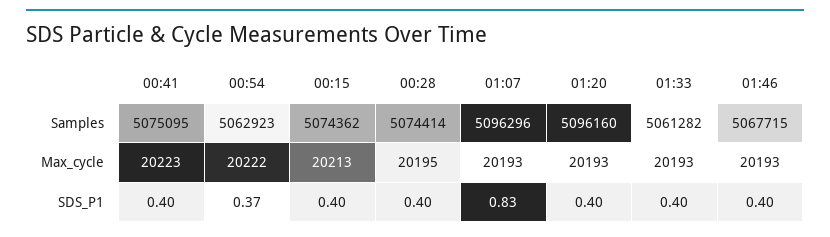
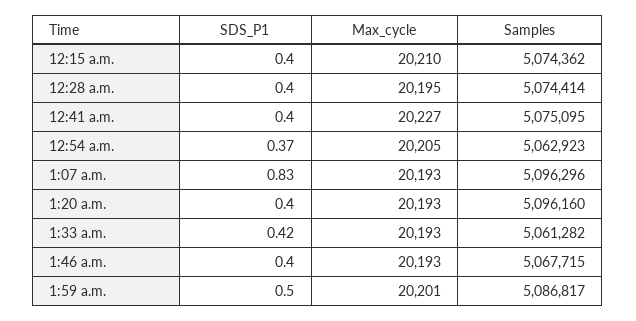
00:41, Max_cycle: 20223 -> 20227
00:54, Max_cycle: 20222 -> 20205
00:15, Max_cycle: 20213 -> 20210
01:33, SDS_P1: 0.4 -> 0.42
1:59 a.m., SDS_P1: none -> 0.5
1:59 a.m., Max_cycle: none -> 20201
1:59 a.m., Samples: none -> 5086817

